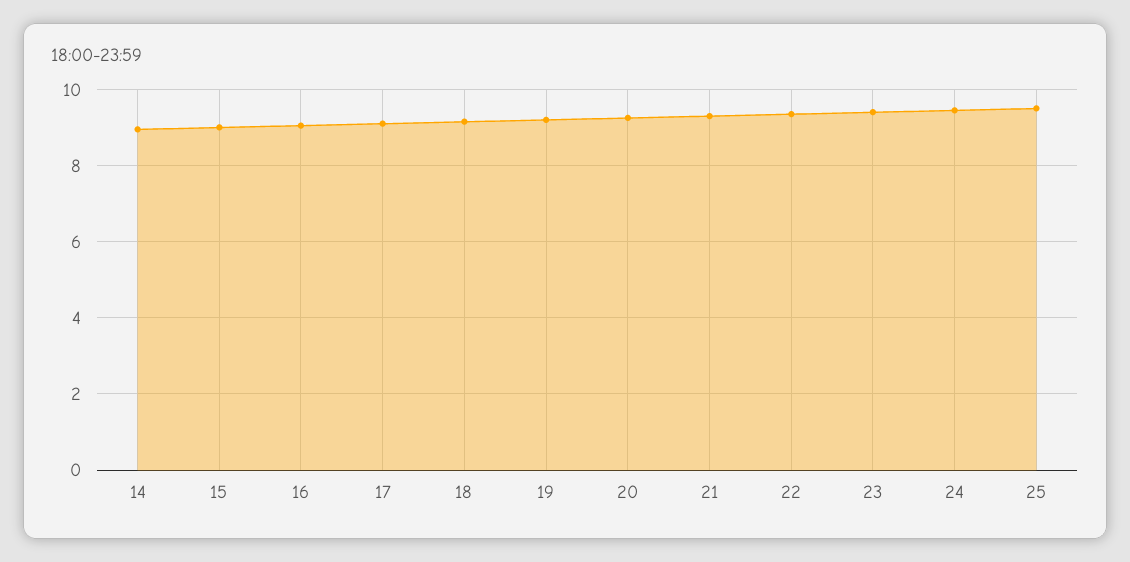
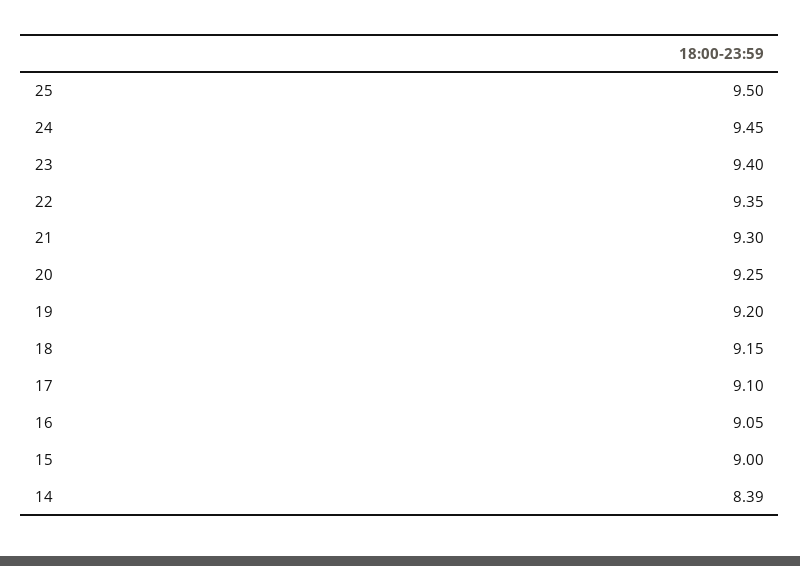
14: 9 -> 8.39

